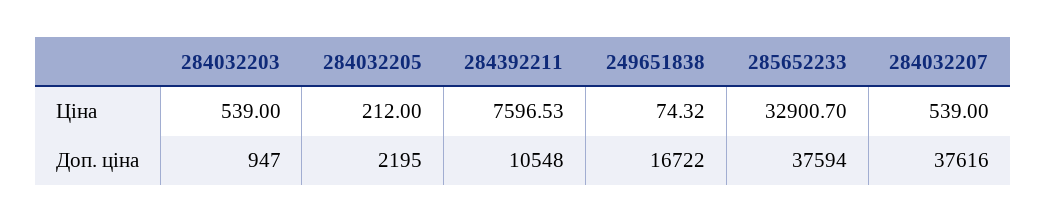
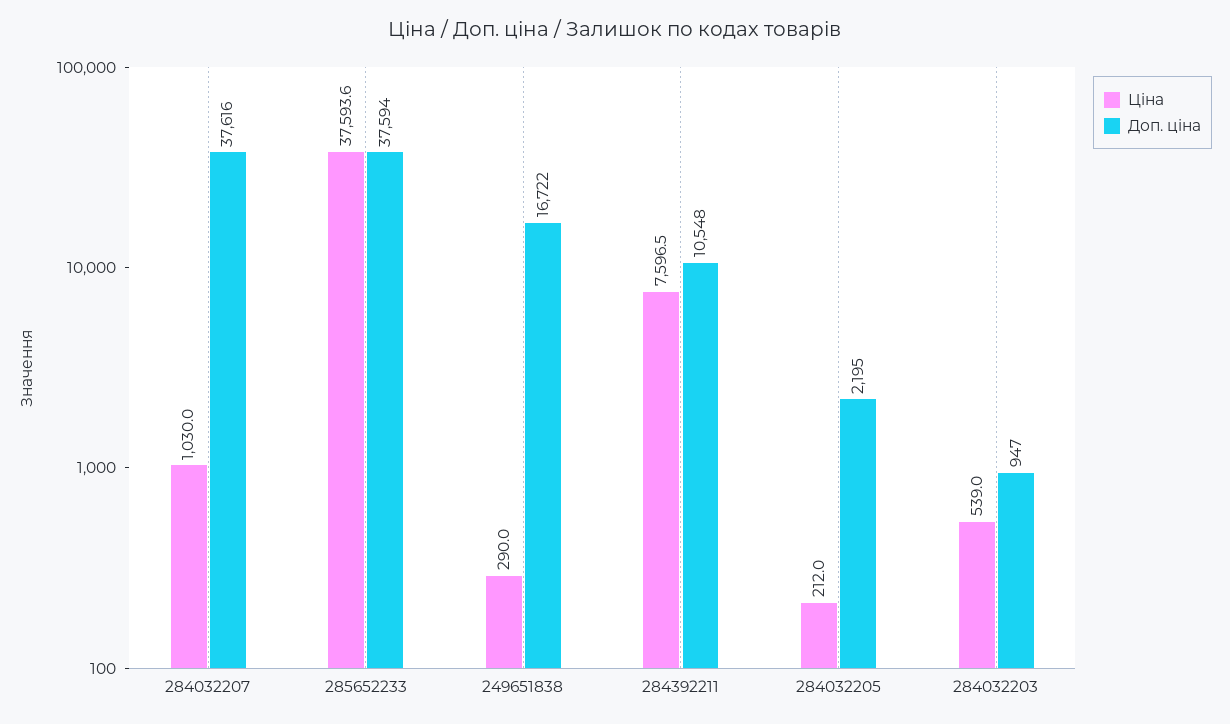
Ціна, 249651838: 74.32 -> 290
Ціна, 285652233: 32900.7 -> 37593.6
Ціна, 284032207: 539 -> 1030

